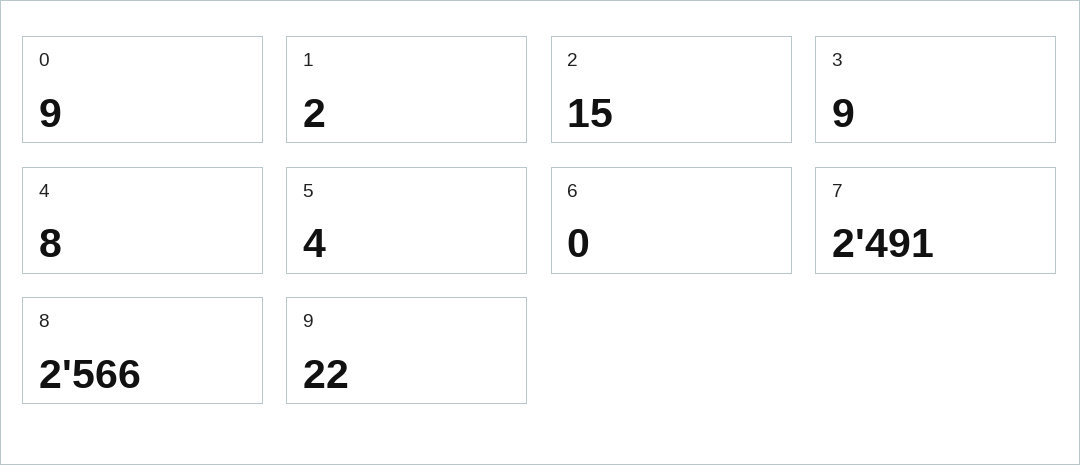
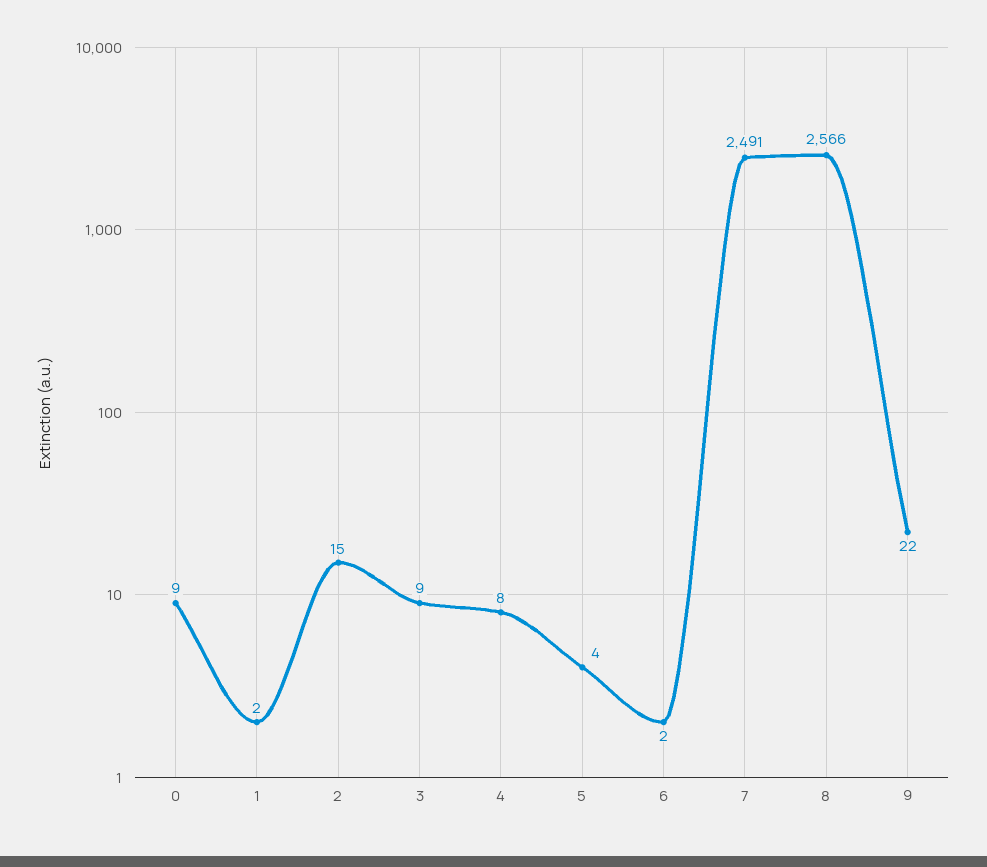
6: 0 -> 2

